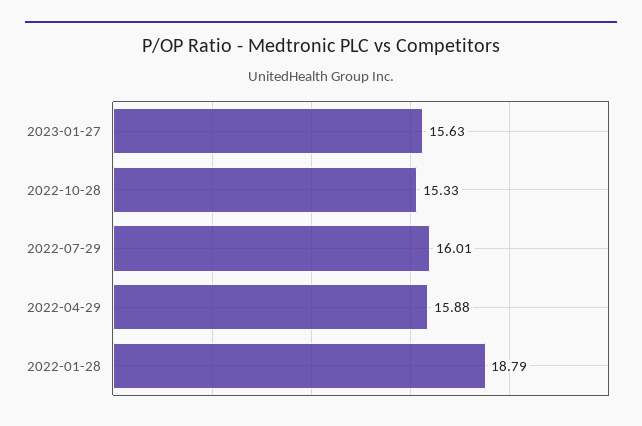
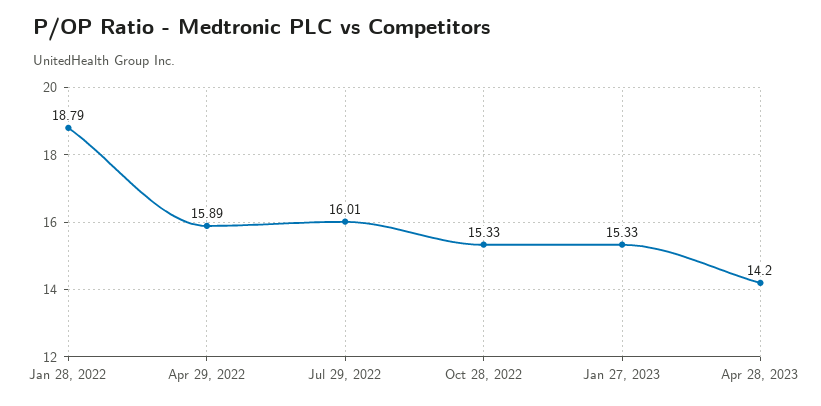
2023-01-27: 15.63 -> 15.33
2022-04-29: 15.88 -> 15.89
Apr 28, 2023: none -> 14.2

